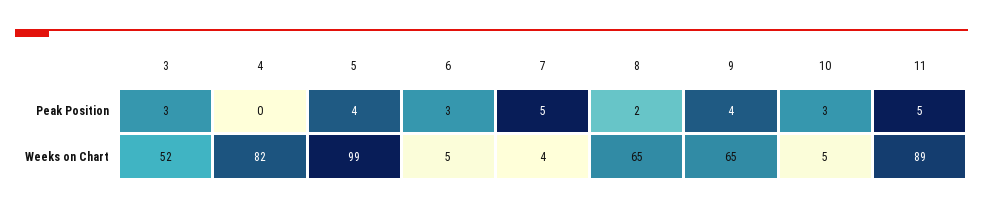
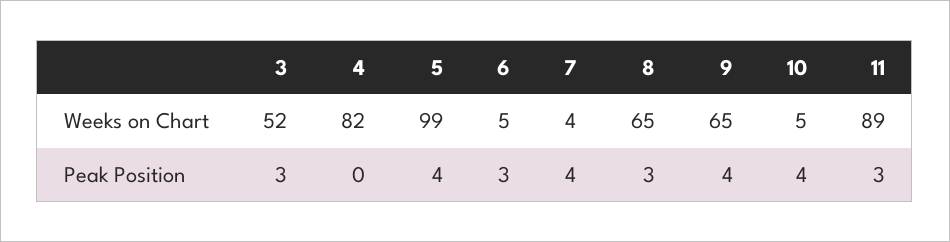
7, Peak Position: 5 -> 4
8, Peak Position: 2 -> 3
10, Peak Position: 3 -> 4
11, Peak Position: 5 -> 3

